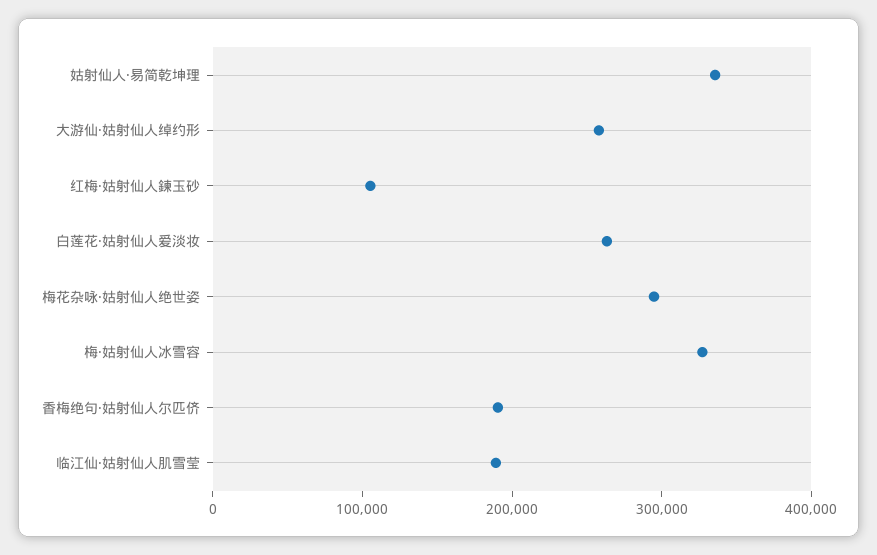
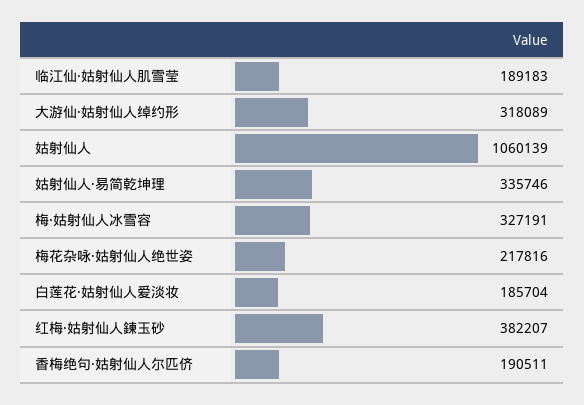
大游仙·姑射仙人绰约形: 260000 -> 318089
红梅·姑射仙人鍊玉砂: 100000 -> 382207
白莲花·姑射仙人爱淡妆: 260000 -> 185704
梅花杂咏·姑射仙人绝世姿: 300000 -> 217816
姑射仙人: none -> 1060139

